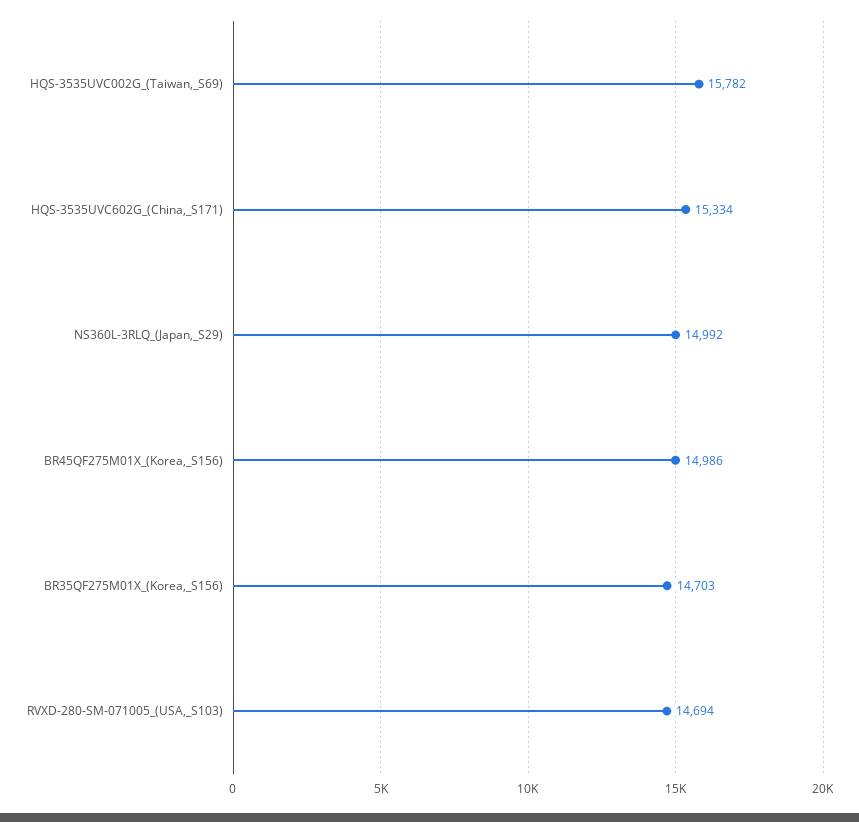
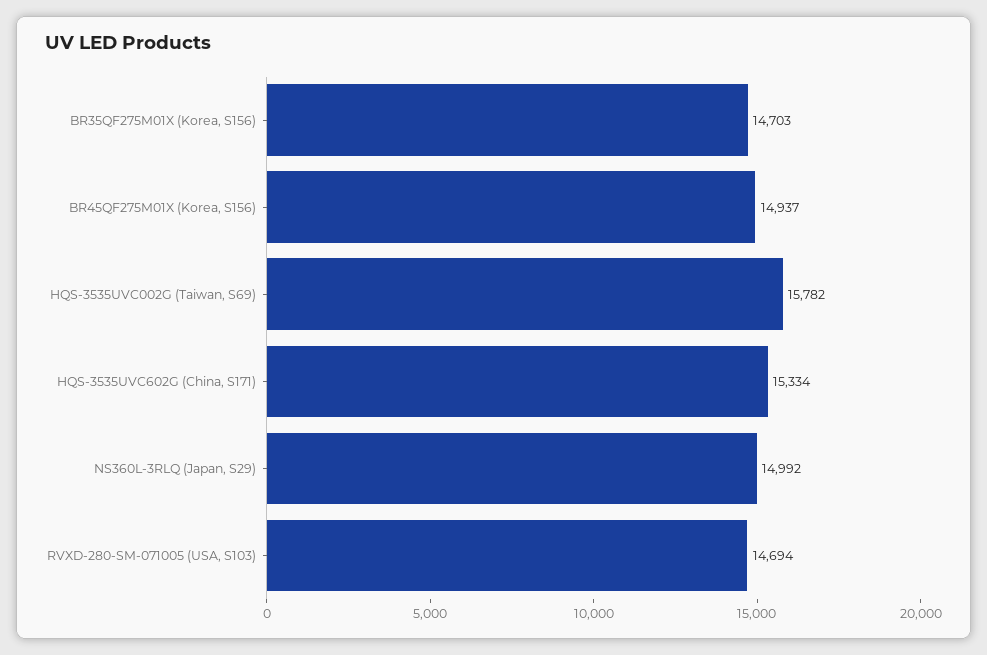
BR45QF275M01X_(Korea,_S156): 14986 -> 14937

